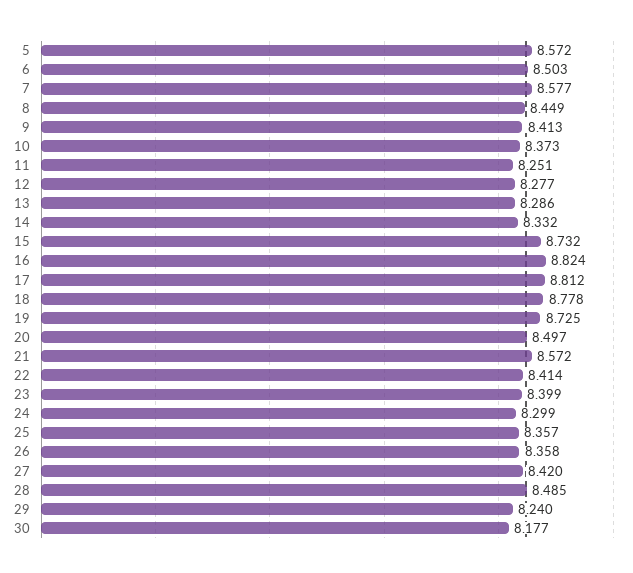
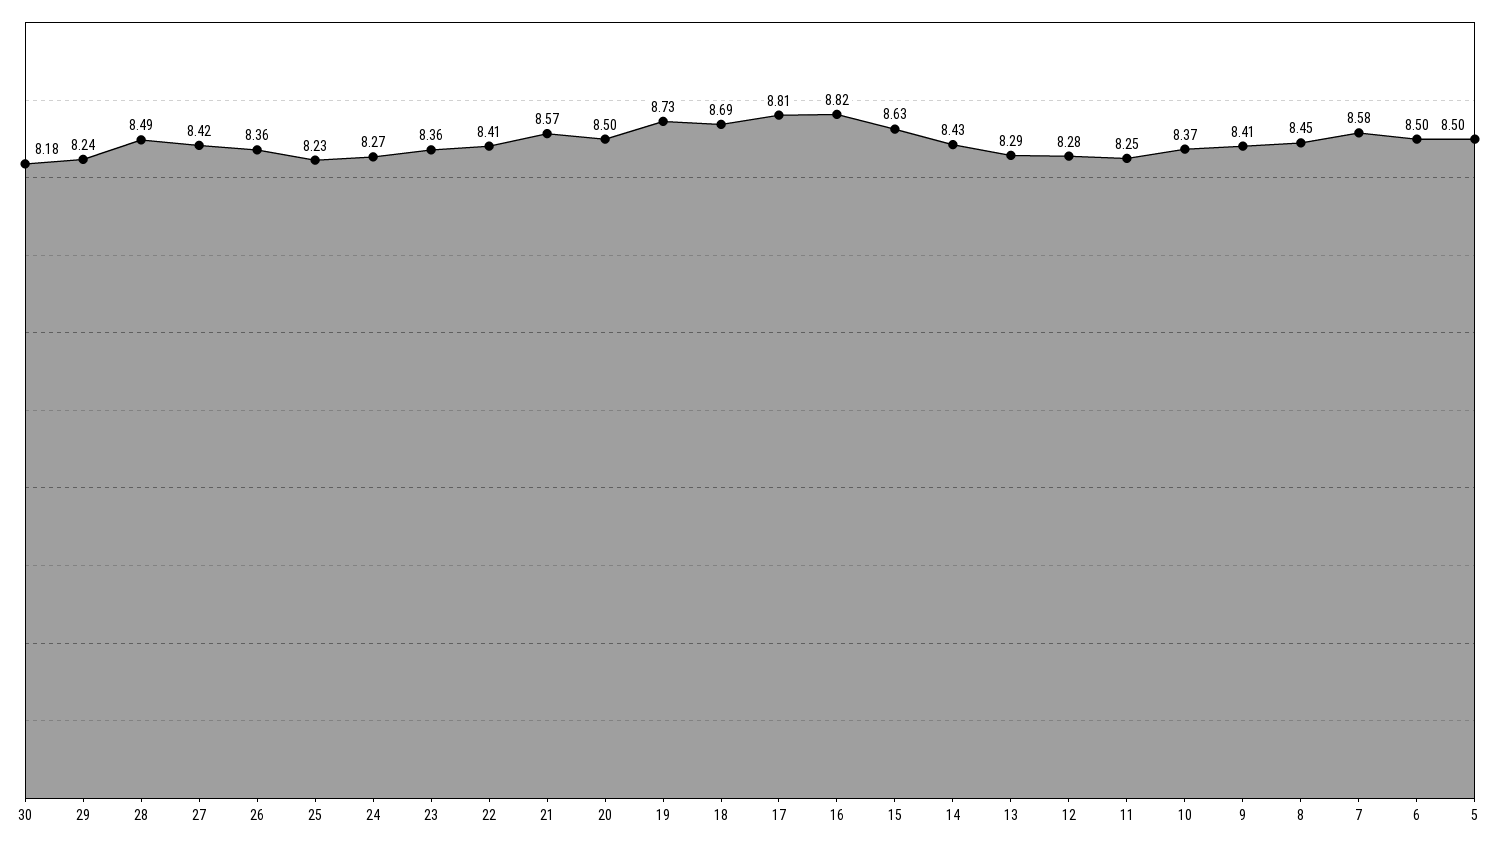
5: 8.572 -> 8.5
14: 8.332 -> 8.43
15: 8.732 -> 8.63
18: 8.778 -> 8.69
23: 8.399 -> 8.36
24: 8.299 -> 8.27
25: 8.357 -> 8.23

